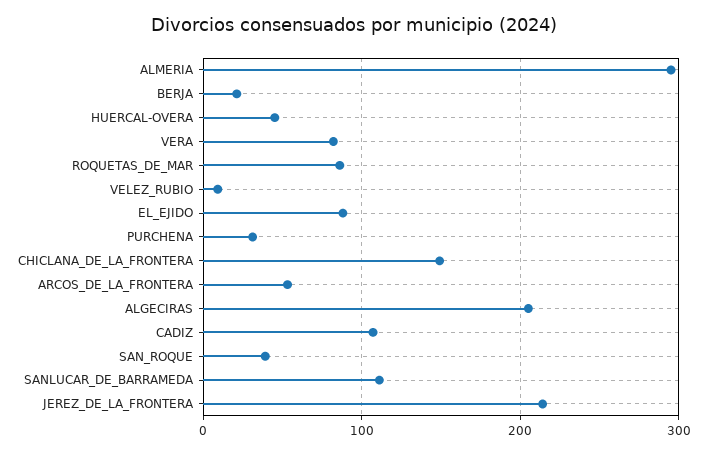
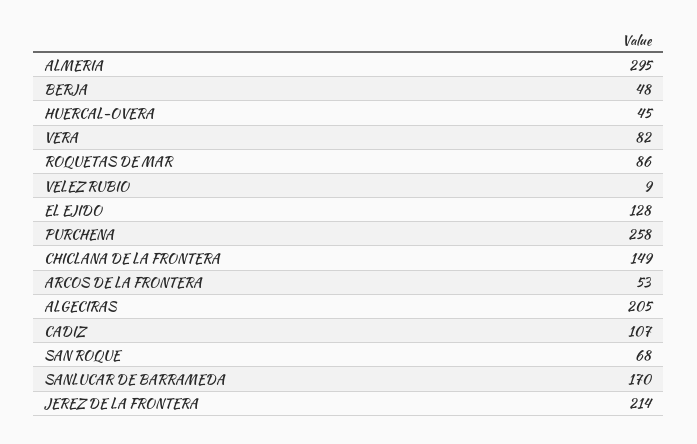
BERJA: 20 -> 48
EL_EJIDO: 90 -> 128
PURCHENA: 30 -> 258
SAN_ROQUE: 40 -> 68
SANLUCAR_DE_BARRAMEDA: 110 -> 170

